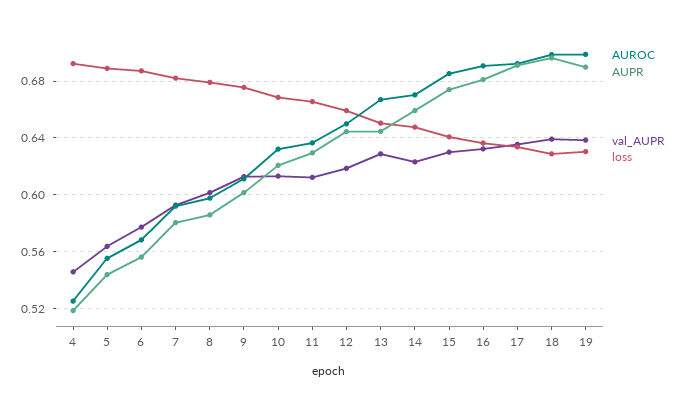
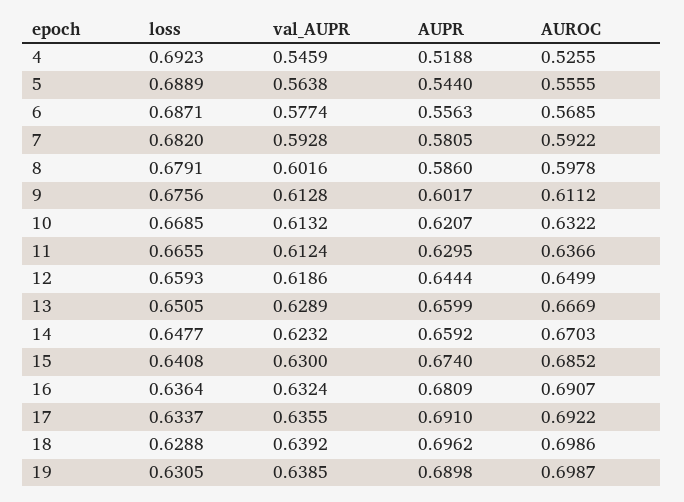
AUPR, 13: 0.645 -> 0.6599

